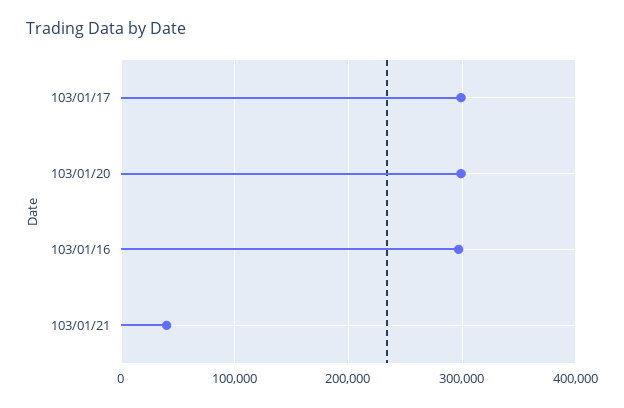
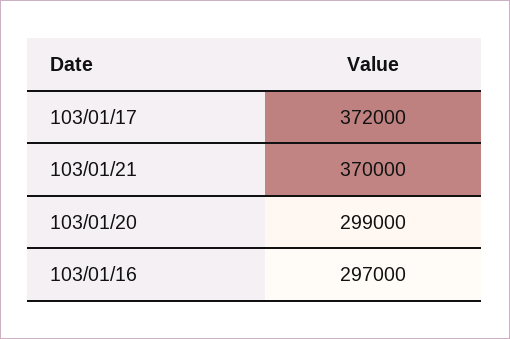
103/01/17: 300000 -> 372000
103/01/21: 40000 -> 370000

